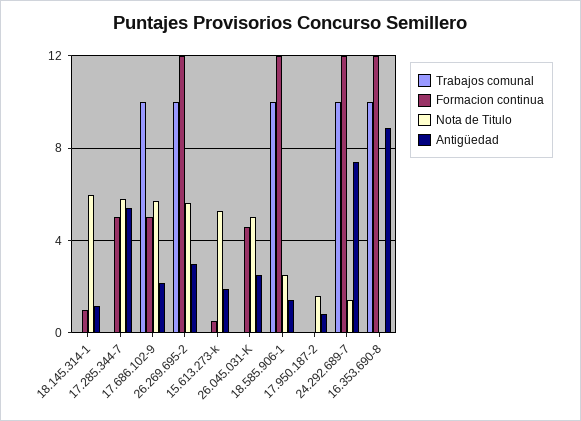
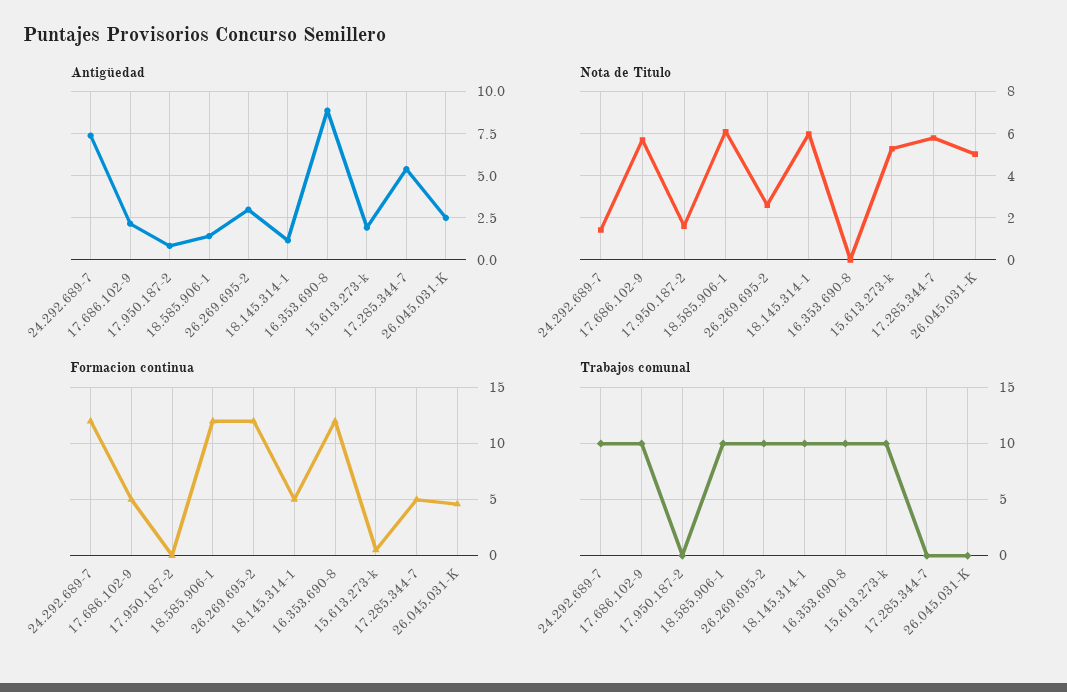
Trabajos comunal, 18.145.314-1: 0 -> 10
Formacion continua, 18.145.314-1: 1 -> 5
Nota de Titulo, 26.269.695-2: 5.5 -> 2.5
Trabajos comunal, 15.613.273-k: 0 -> 10
Nota de Titulo, 18.585.906-1: 2.5 -> 6

